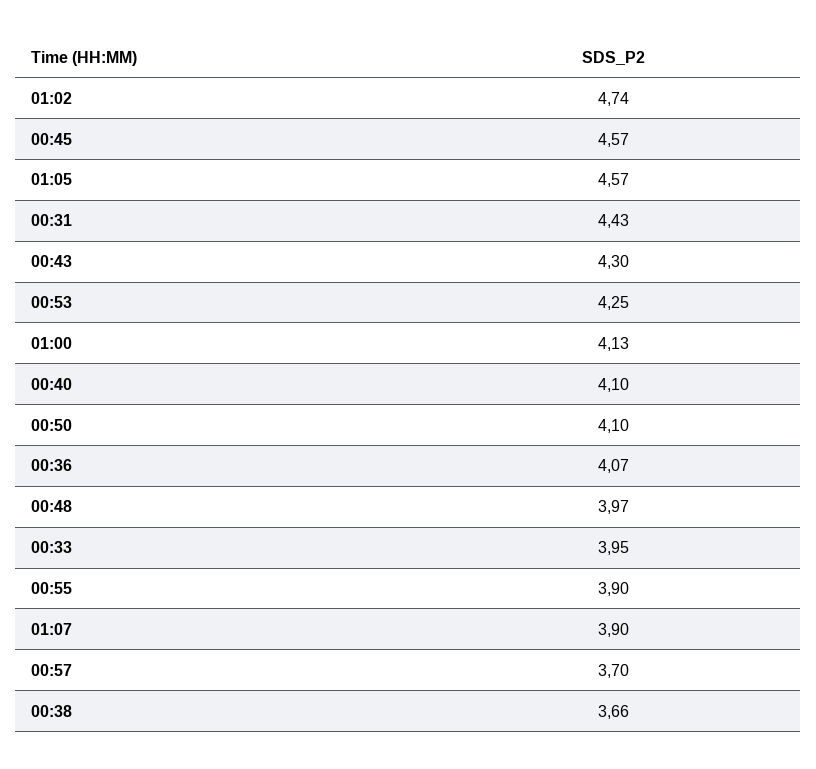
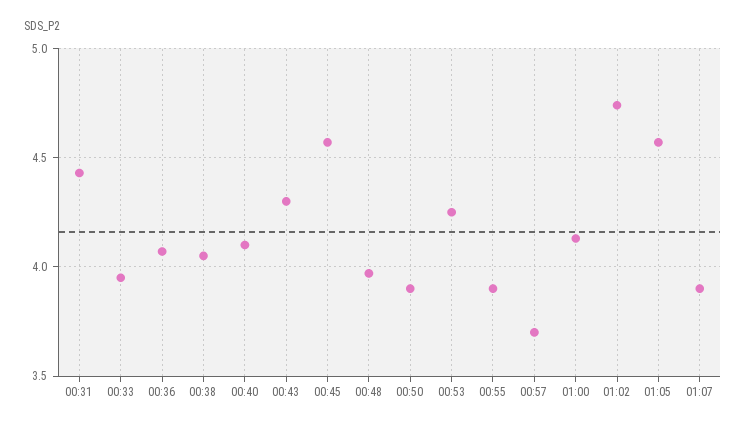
00:50: 4.1 -> 3.9
00:38: 3.66 -> 4.05

